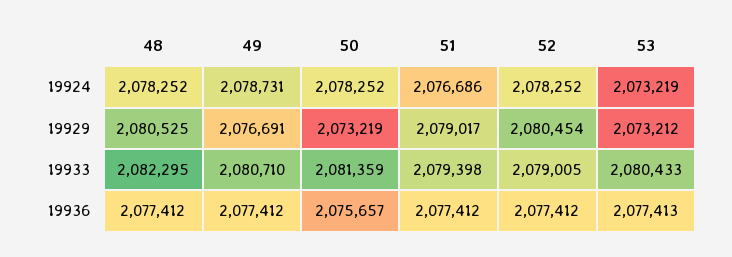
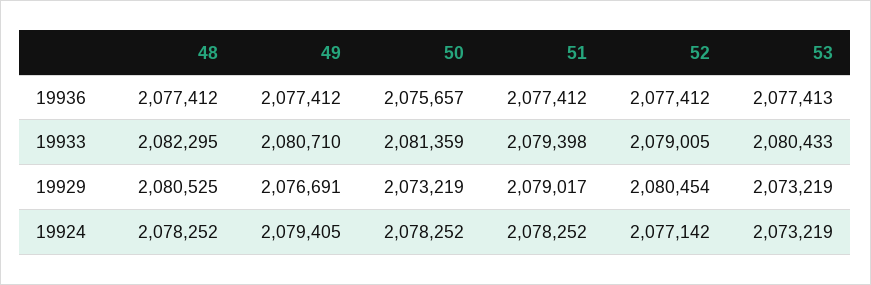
49, 19924: 2078731 -> 2079405
51, 19924: 2076686 -> 2078252
52, 19924: 2078252 -> 2077142
53, 19929: 2073212 -> 2073219

